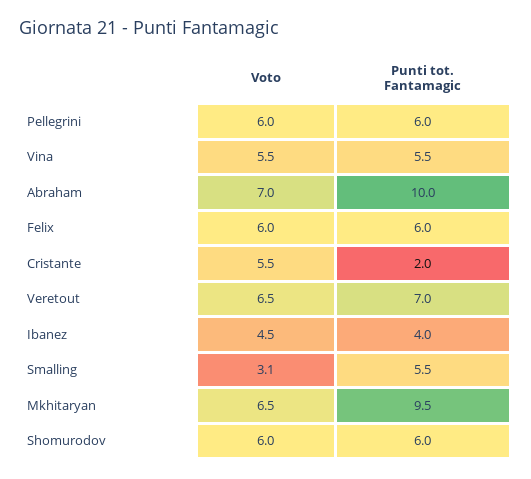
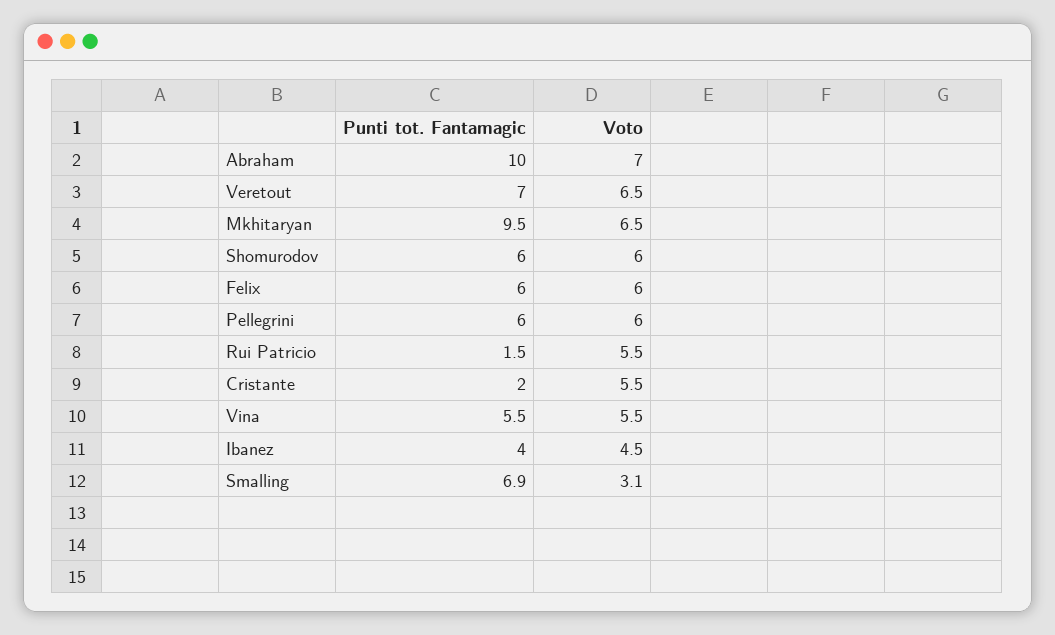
Punti tot. Fantamagic, Smalling: 5.5 -> 6.9
Punti tot. Fantamagic, Rui Patricio: none -> 1.5
Voto, Rui Patricio: none -> 5.5

